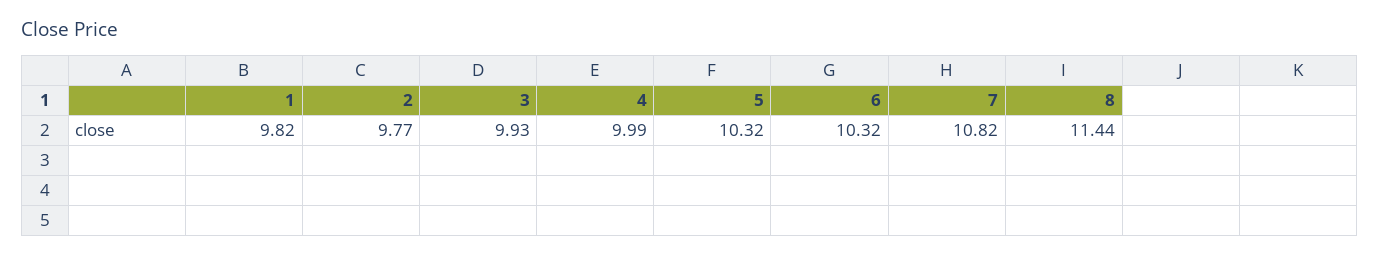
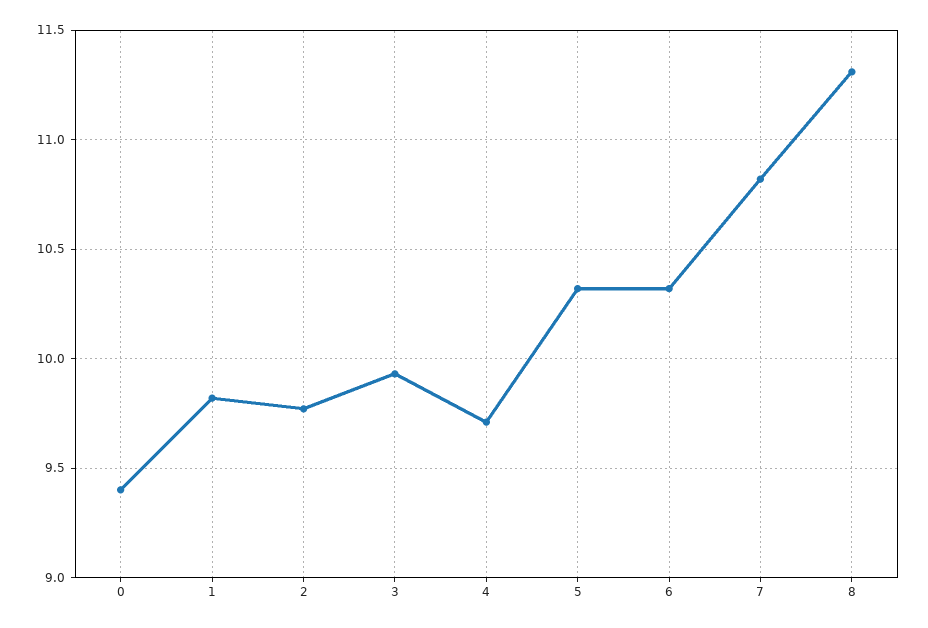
4: 9.99 -> 9.7
8: 11.44 -> 11.3
0: none -> 9.4

